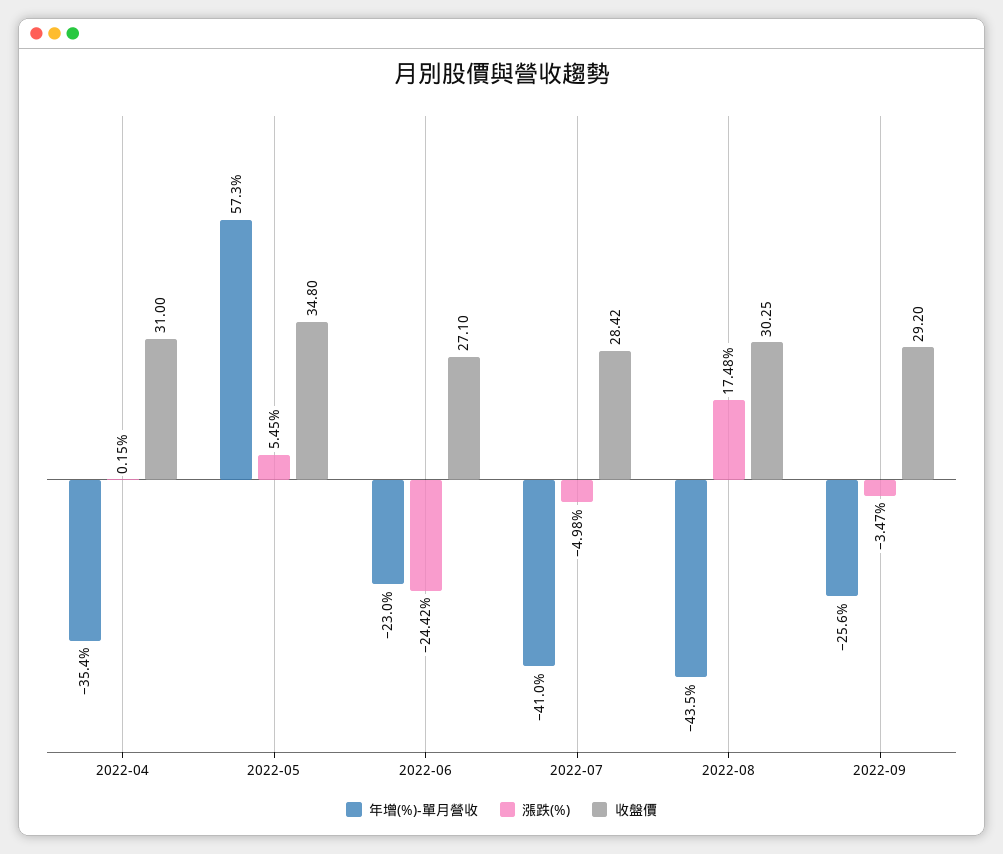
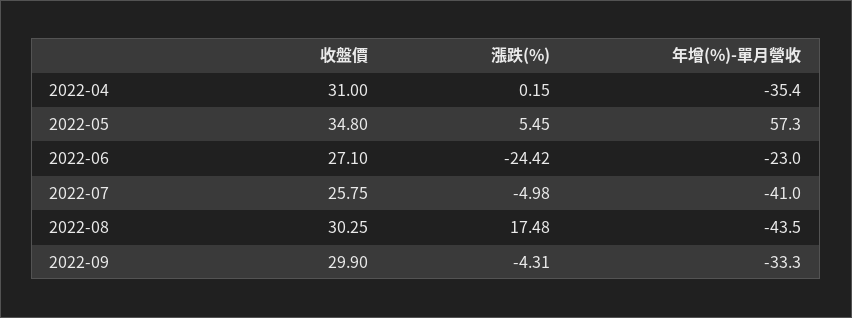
收盤價, 2022-07: 28.42 -> 25.75
年增(%)-單月營收, 2022-09: -25.6 -> -33.3
漲跌(%), 2022-09: -3.47 -> -4.31
收盤價, 2022-09: 29.2 -> 29.9

